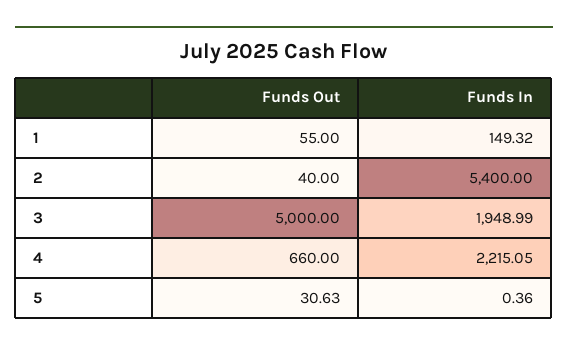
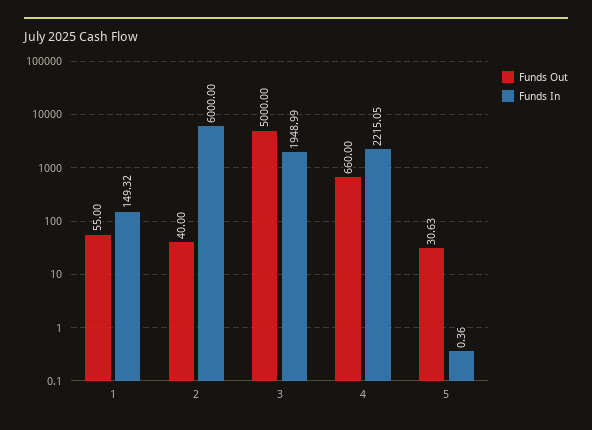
Funds In, 2: 5400 -> 6000

